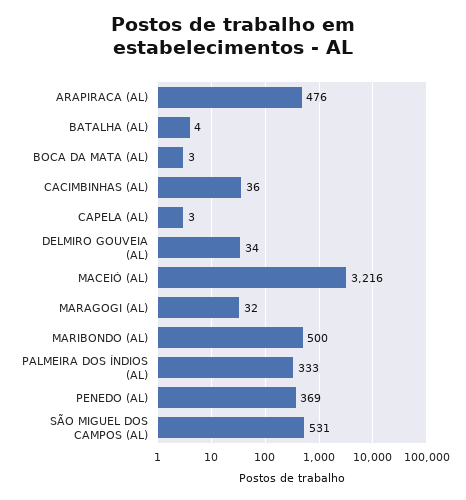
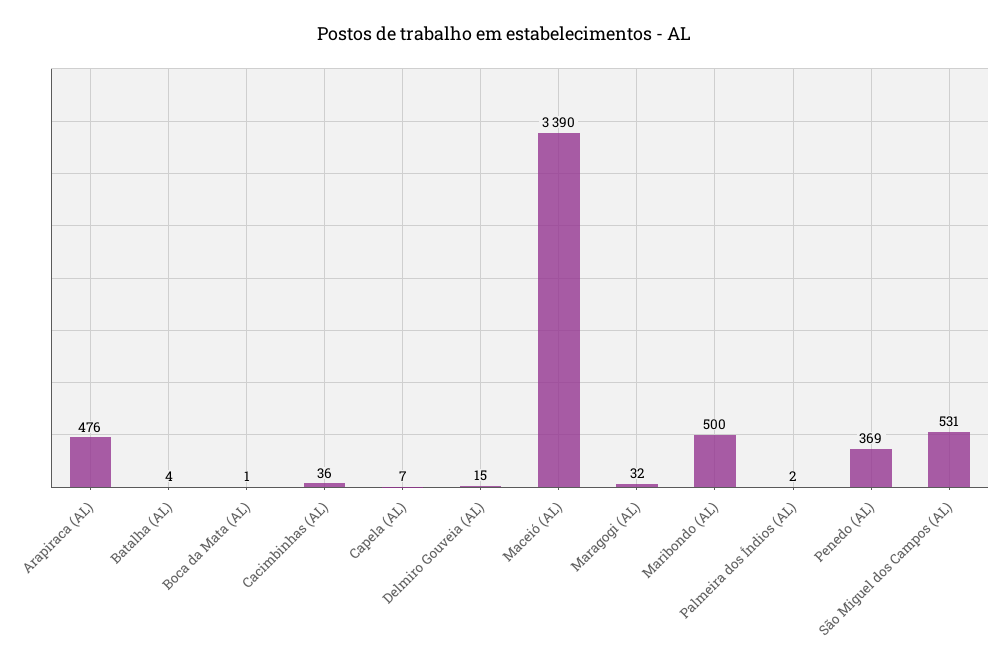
BOCA DA MATA (AL): 3 -> 1
CAPELA (AL): 3 -> 7
DELMIRO GOUVEIA (AL): 34 -> 15
MACEIÓ (AL): 3216 -> 3390
PALMEIRA DOS ÍNDIOS (AL): 333 -> 2

